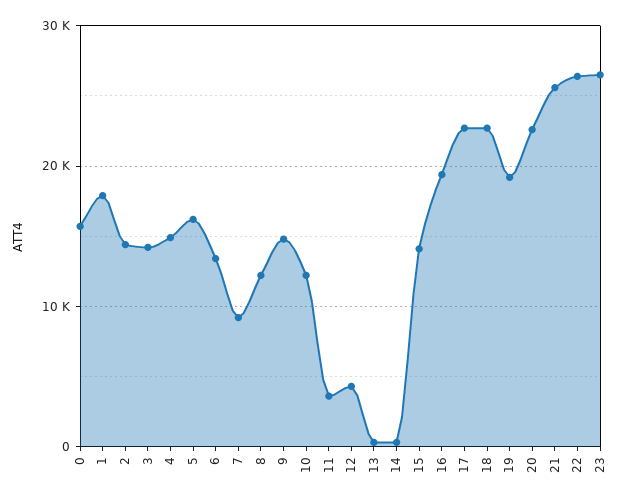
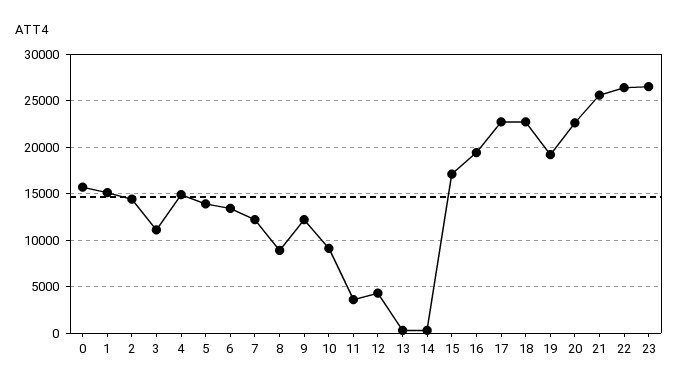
1: 18000 -> 15000
3: 14000 -> 11000
5: 16000 -> 14000
7: 9000 -> 12000
8: 12000 -> 9000
9: 15000 -> 12000
10: 12000 -> 9000
15: 14000 -> 17000

